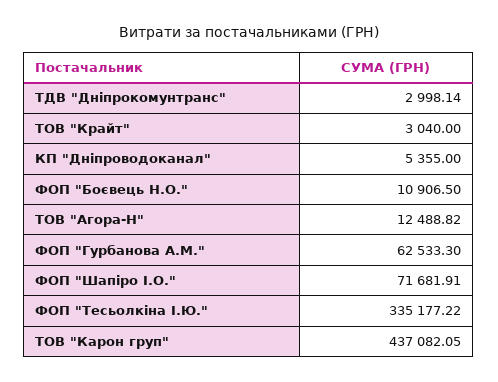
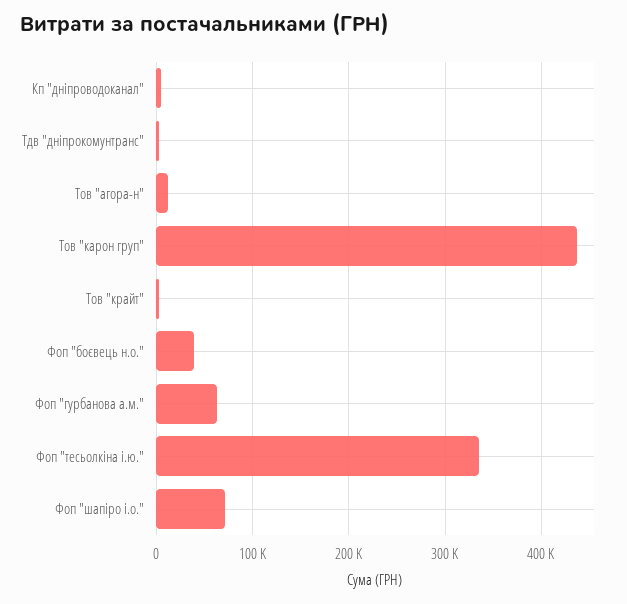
ФОП "Боєвець Н.О.": 10906.5 -> 40000

